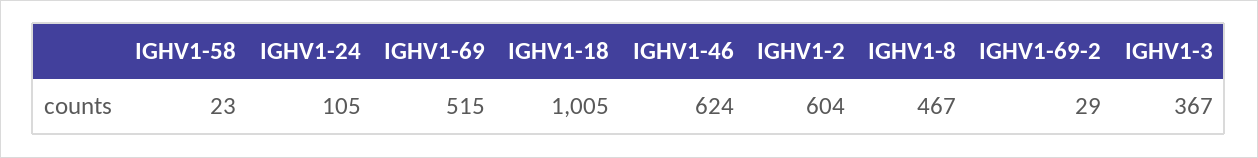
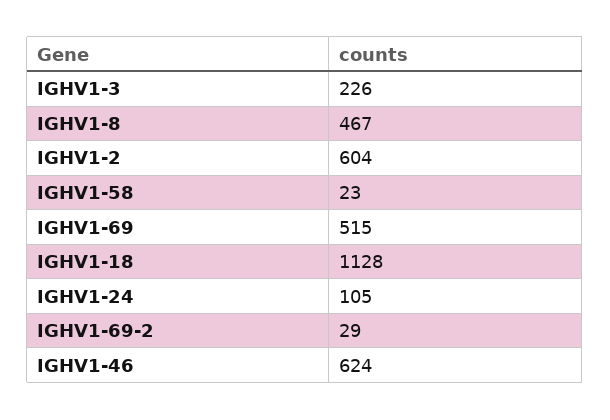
IGHV1-18: 1005 -> 1128
IGHV1-3: 367 -> 226

